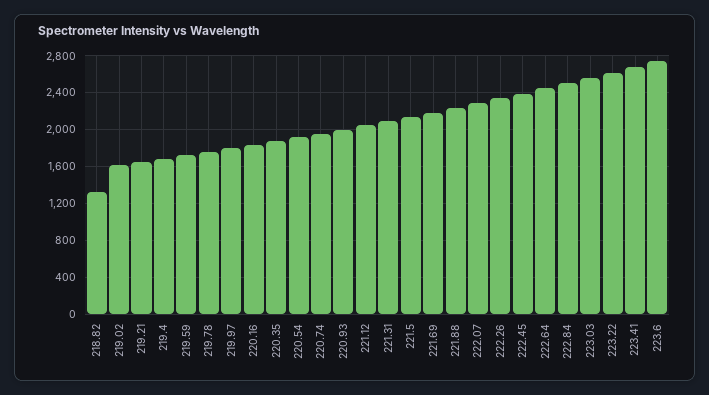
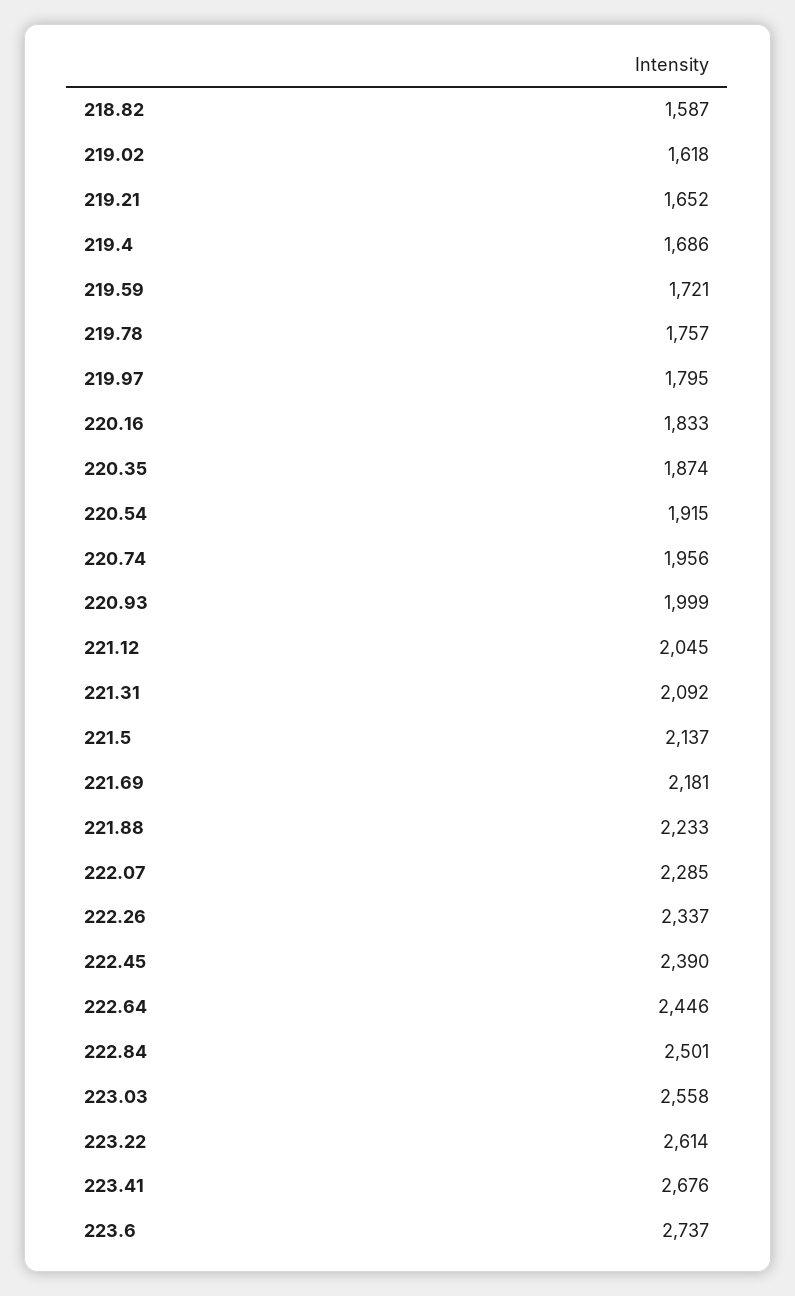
218.82: 1300 -> 1587

